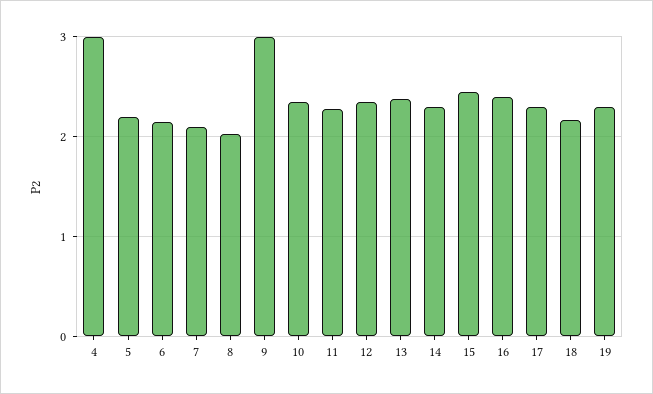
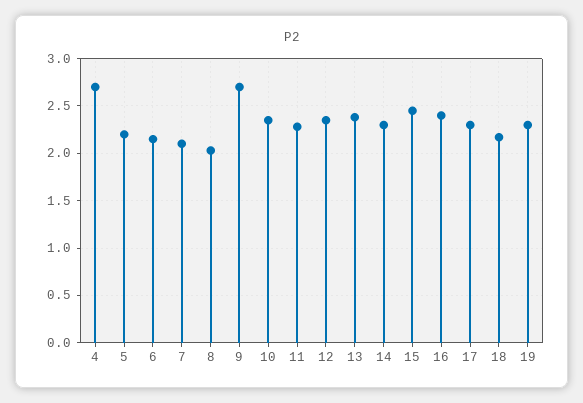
4: 3 -> 2.7
9: 3 -> 2.7

